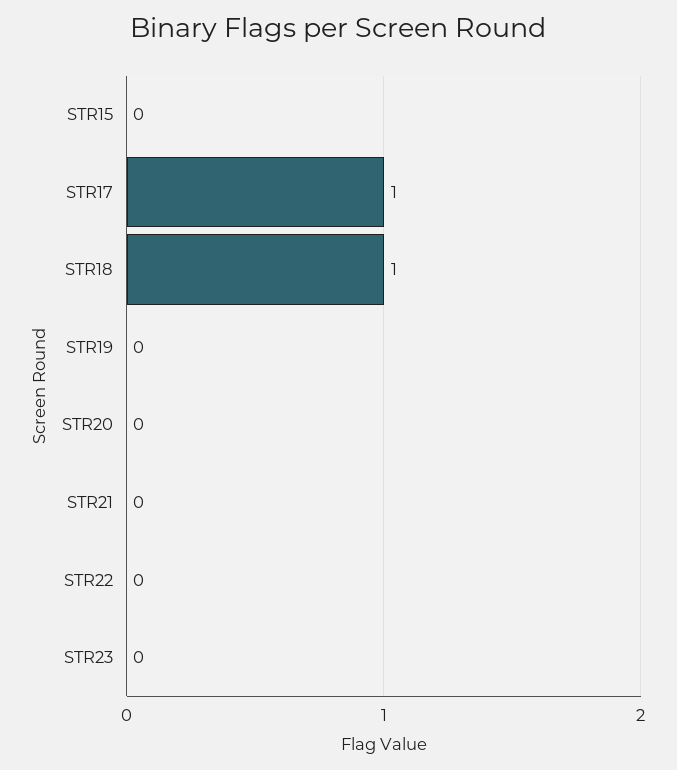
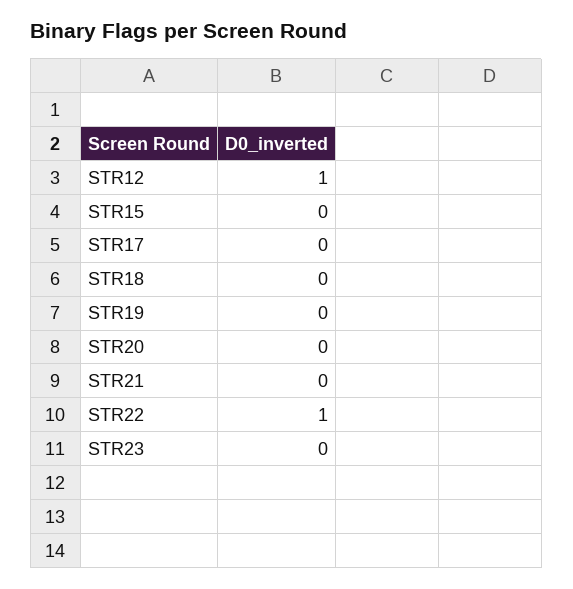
STR17: 1 -> 0
STR18: 1 -> 0
STR22: 0 -> 1
STR12: none -> 1

